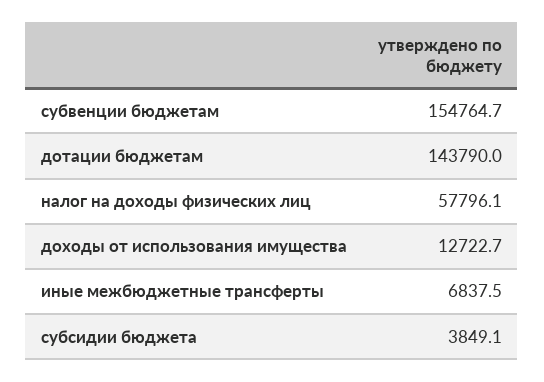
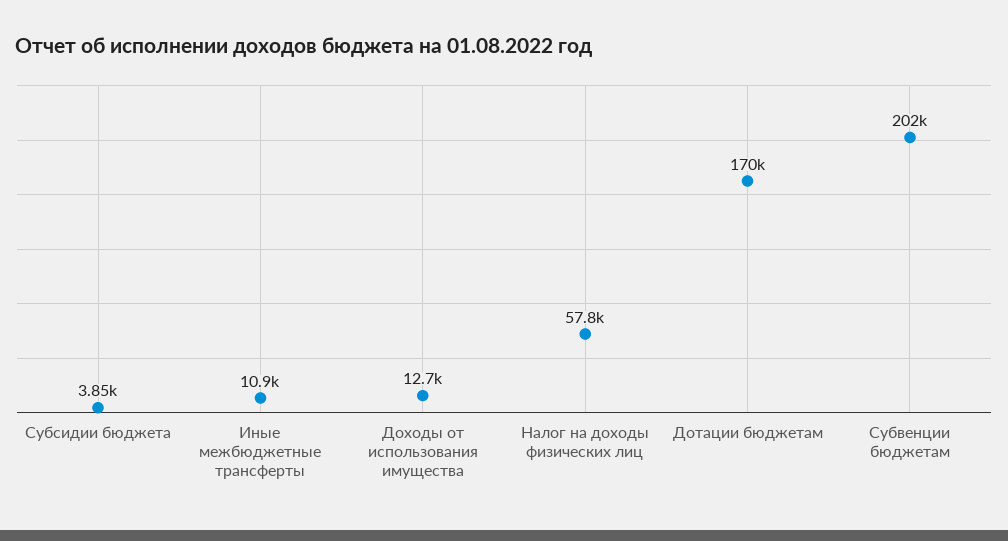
субвенции бюджетам: 154764.7 -> 202000
дотации бюджетам: 143790 -> 170000
иные межбюджетные трансферты: 6837.5 -> 10900

